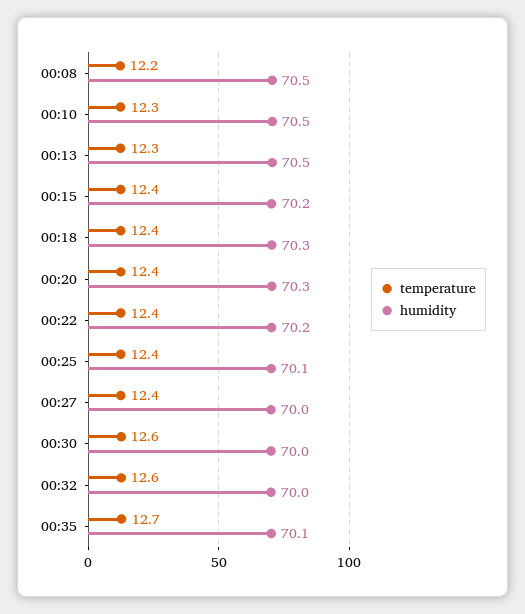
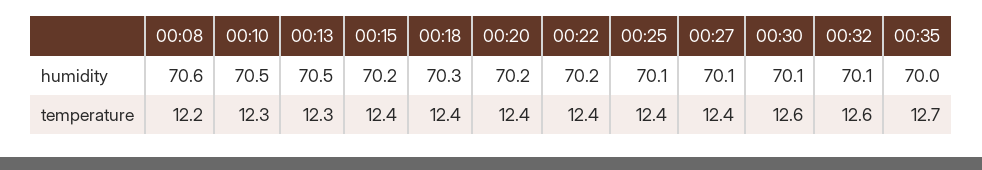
humidity, 00:08: 70.5 -> 70.6
humidity, 00:20: 70.3 -> 70.2
humidity, 00:27: 70 -> 70.1
humidity, 00:30: 70 -> 70.1
humidity, 00:32: 70 -> 70.1
humidity, 00:35: 70.1 -> 70

